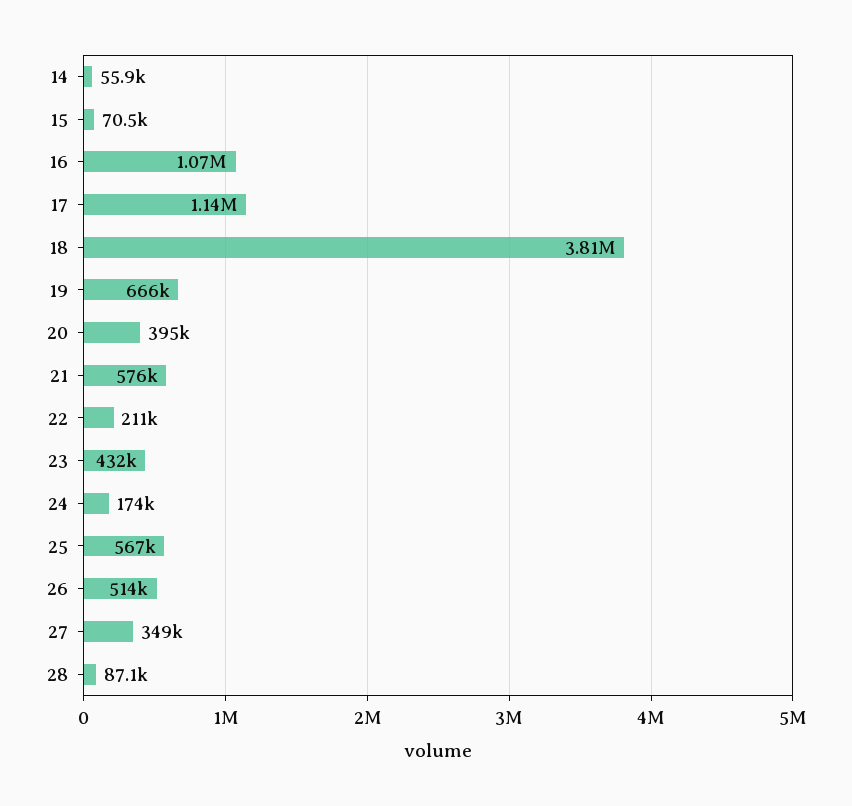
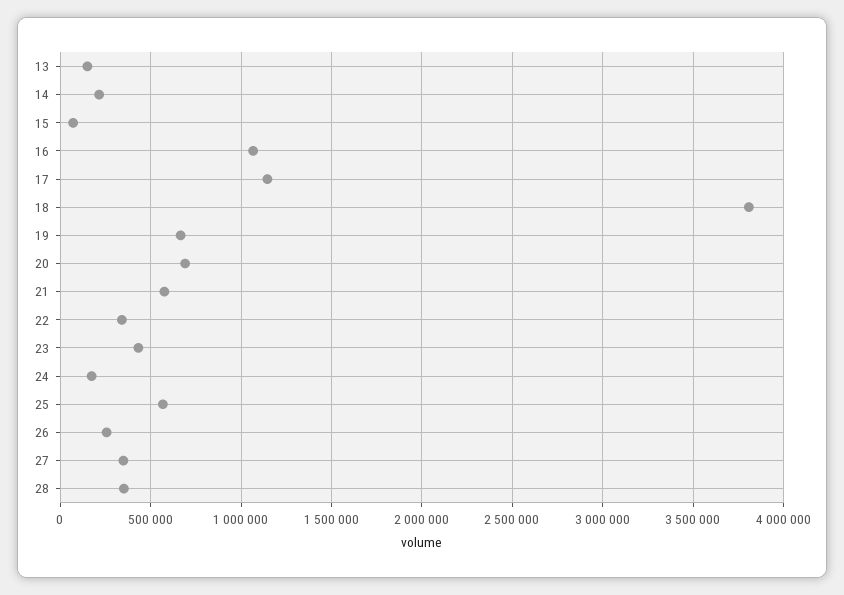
14: 55900 -> 200000
20: 395000 -> 700000
22: 211000 -> 350000
26: 514000 -> 250000
28: 87100 -> 350000
13: none -> 150000

